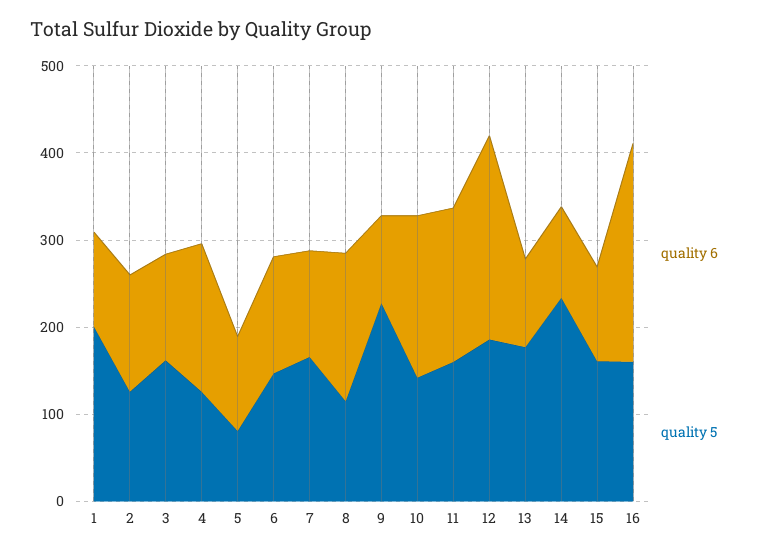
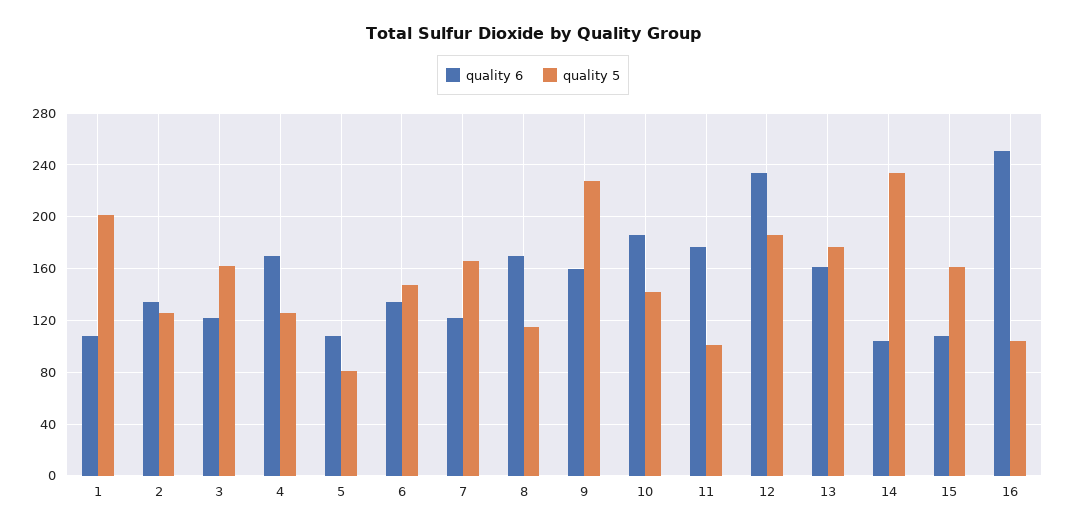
quality 6, 9: 100 -> 160
quality 5, 11: 160 -> 100
quality 6, 13: 100 -> 160
quality 5, 16: 160 -> 105

